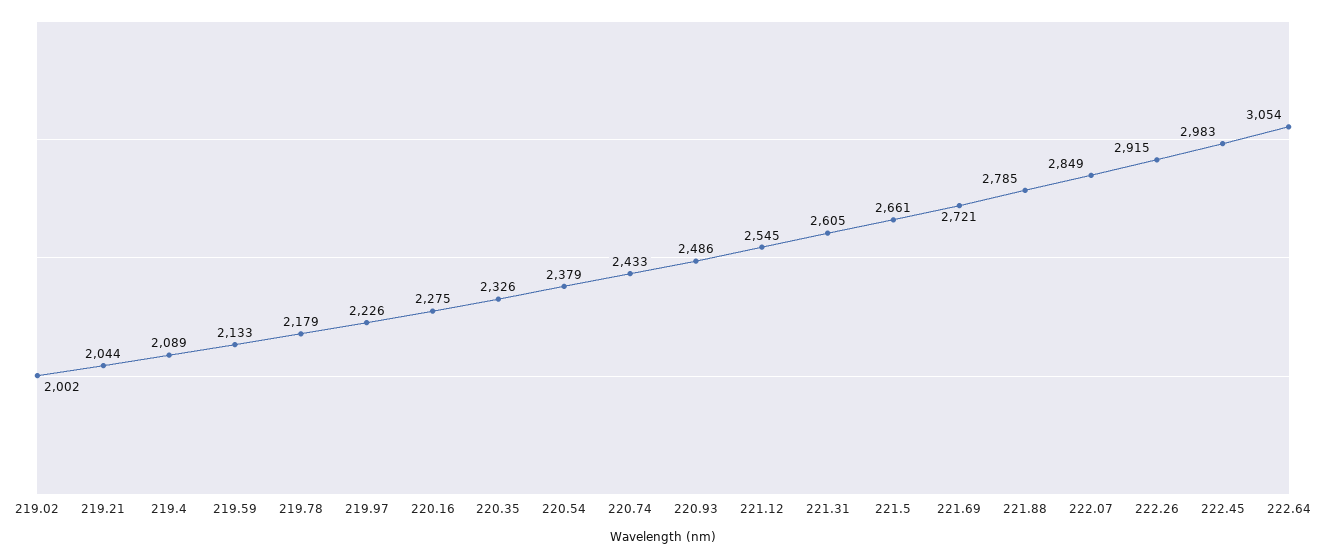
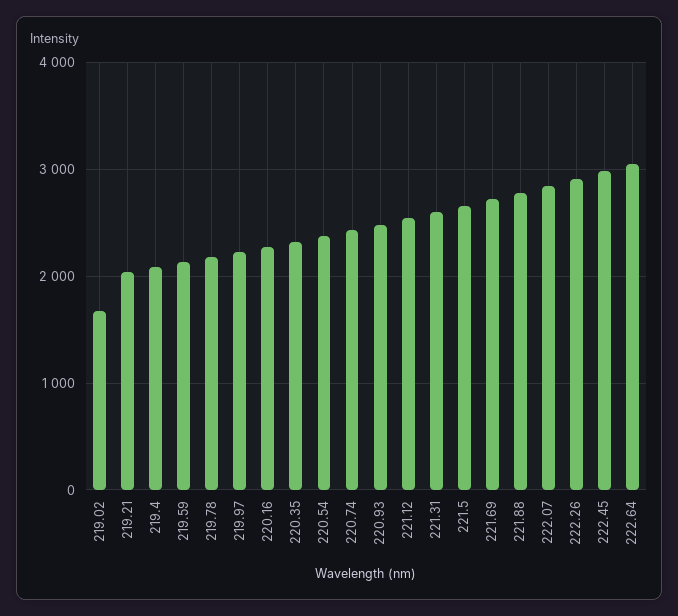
219.02: 2002 -> 1700

